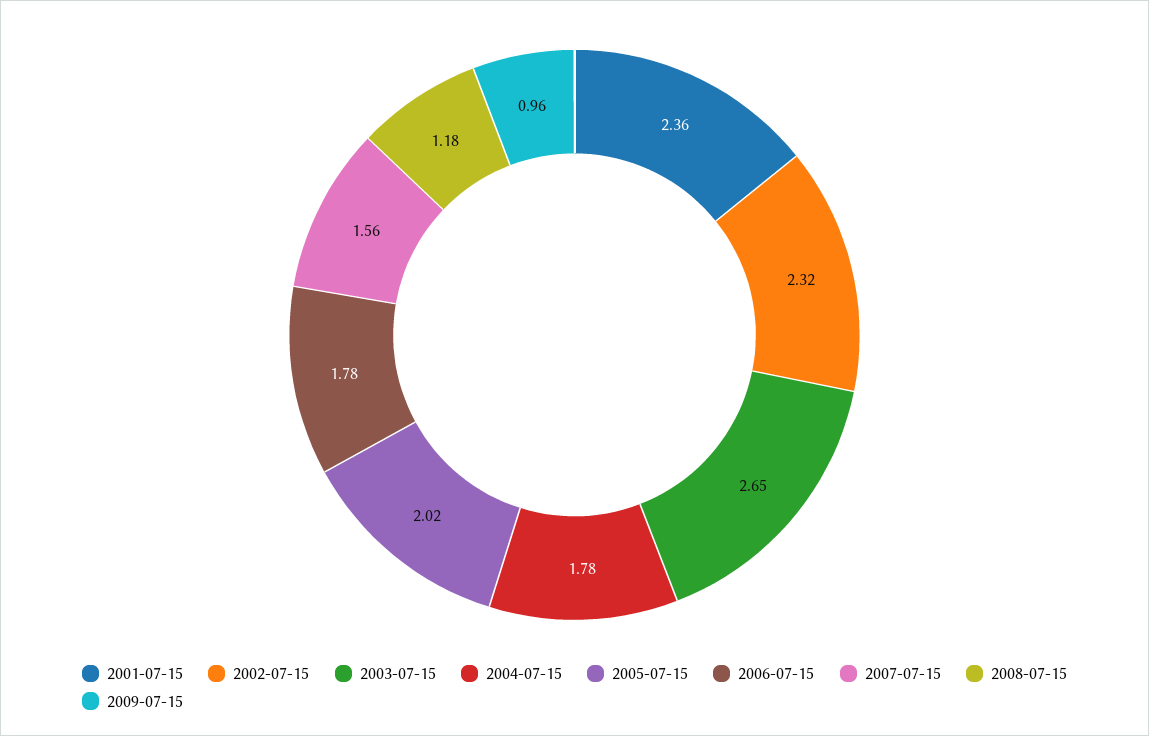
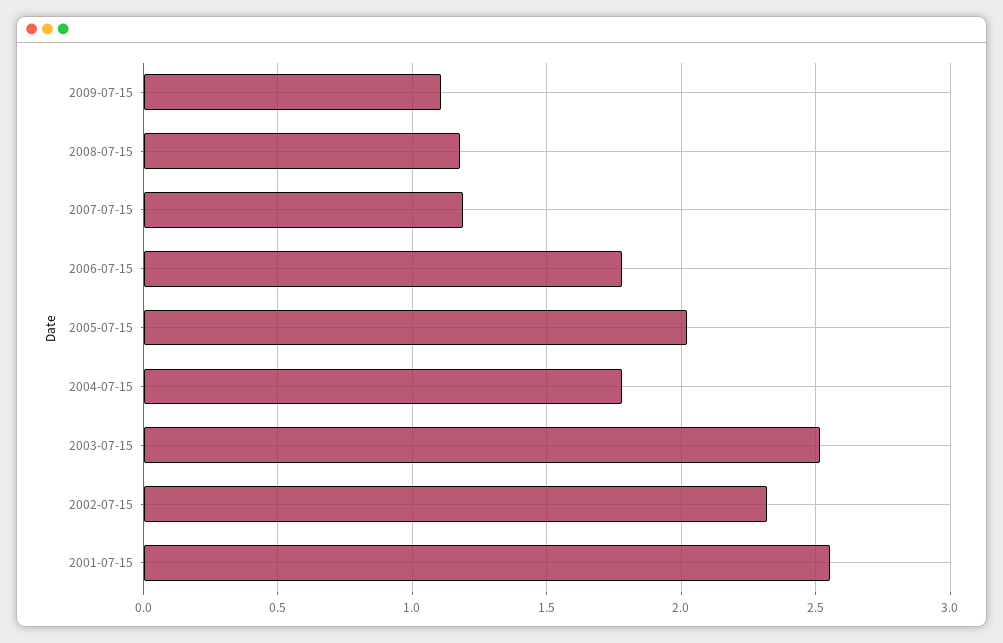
2001-07-15: 2.36 -> 2.55
2003-07-15: 2.65 -> 2.5
2007-07-15: 1.56 -> 1.2
2009-07-15: 0.96 -> 1.1

